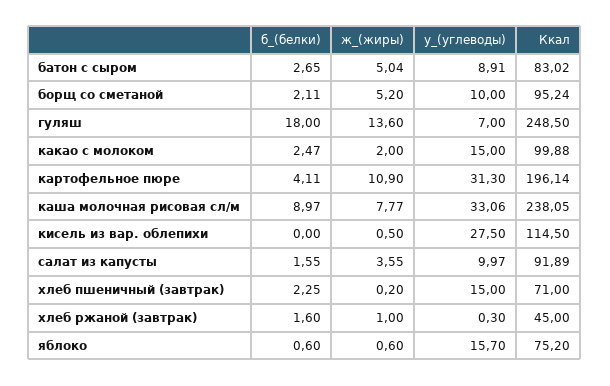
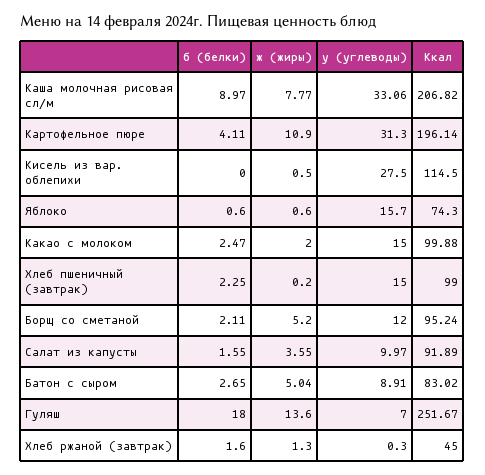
у_(углеводы), борщ со сметаной: 10 -> 12
Ккал, гуляш: 248.5 -> 251.67
Ккал, каша молочная рисовая сл/м: 238.05 -> 206.82
Ккал, хлеб пшеничный (завтрак): 71 -> 99
ж_(жиры), хлеб ржаной (завтрак): 1 -> 1.3
Ккал, яблоко: 75.2 -> 74.3

